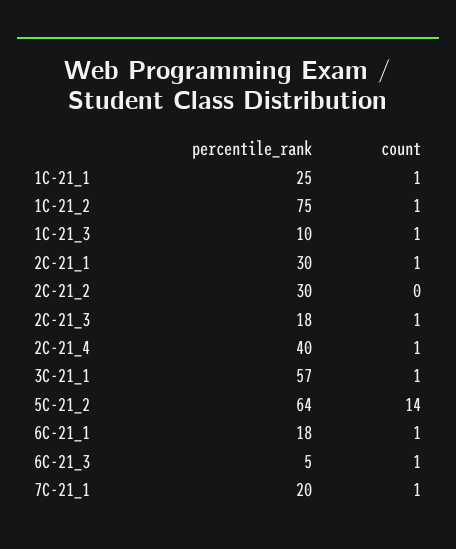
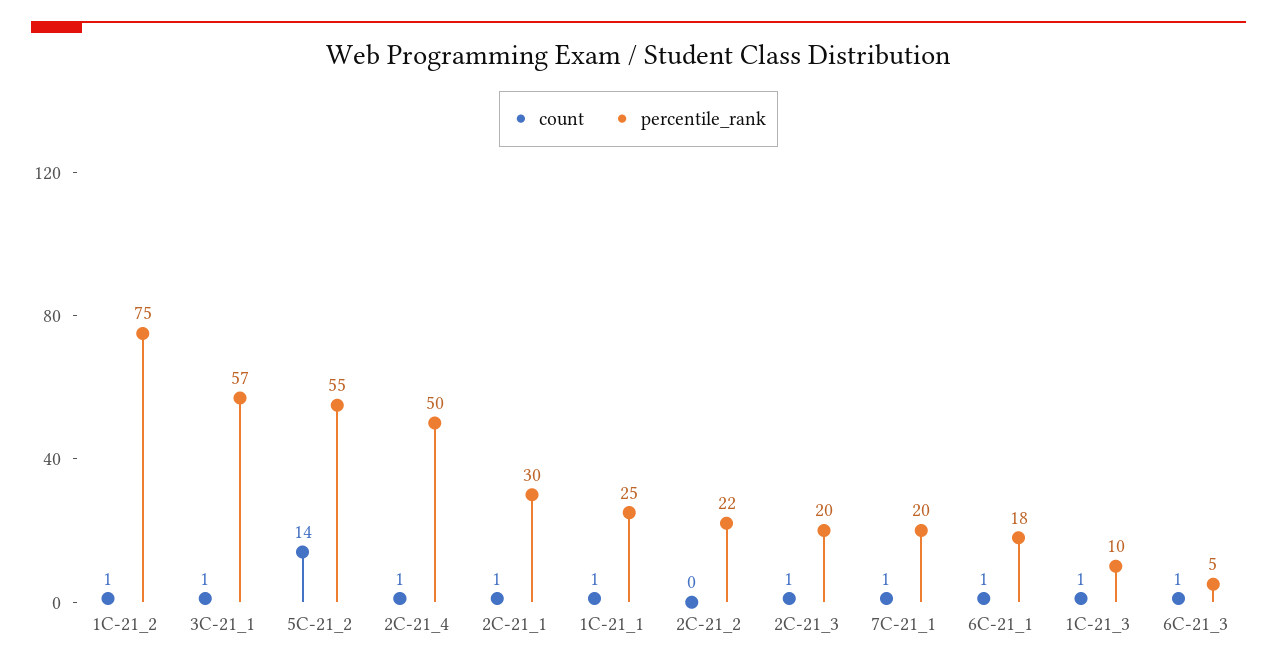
percentile_rank, 2C-21_2: 30 -> 22
percentile_rank, 2C-21_3: 18 -> 20
percentile_rank, 2C-21_4: 40 -> 50
percentile_rank, 5C-21_2: 64 -> 55

